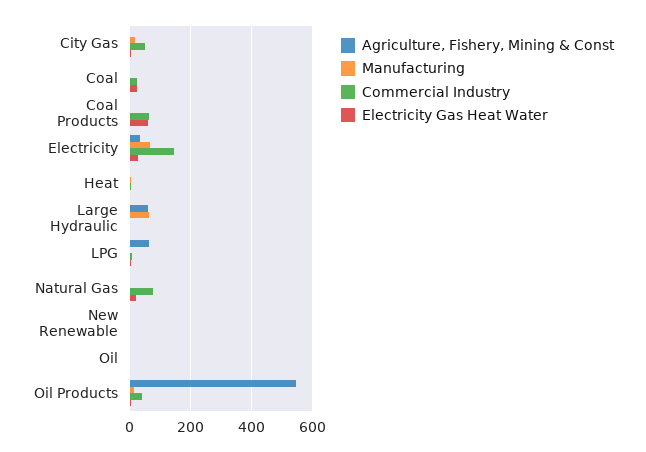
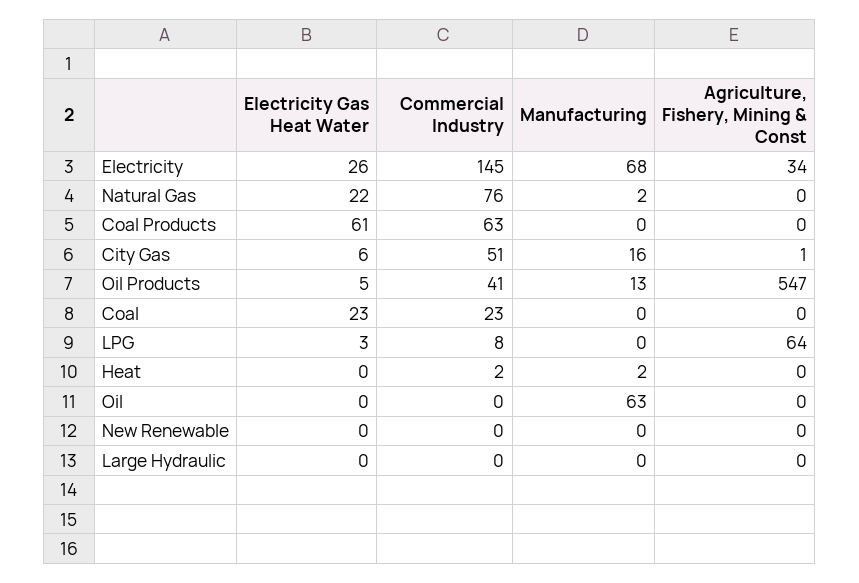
Agriculture, Fishery, Mining & Const, Large Hydraulic: 60 -> 0
Manufacturing, Large Hydraulic: 60 -> 0
Manufacturing, Oil: 0 -> 63

